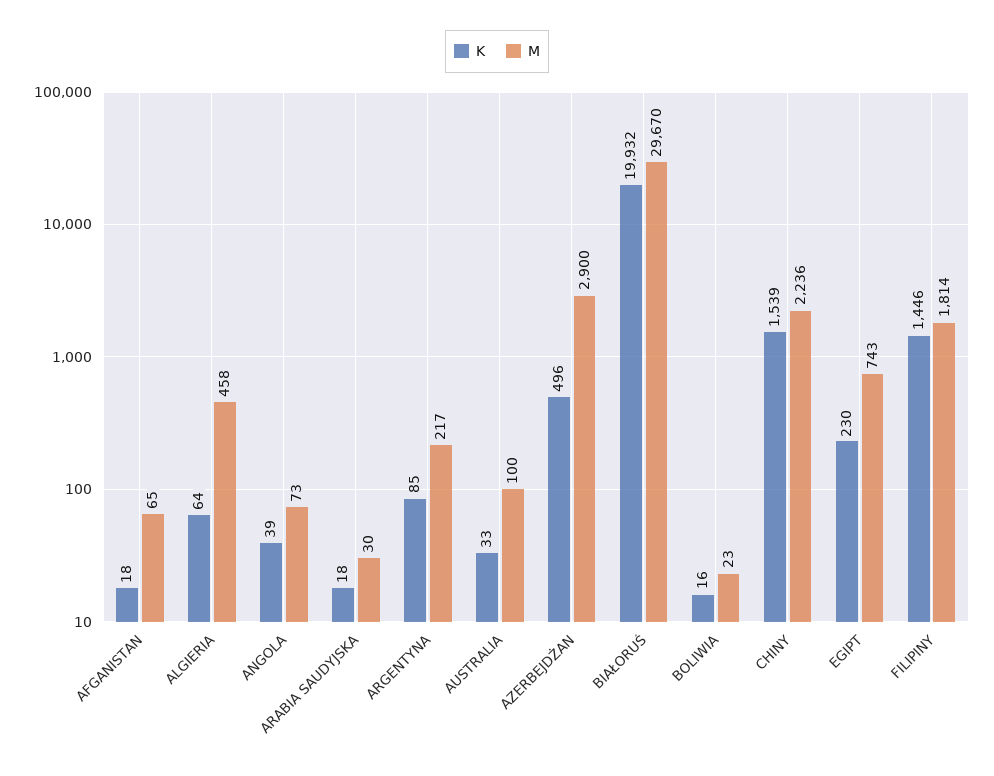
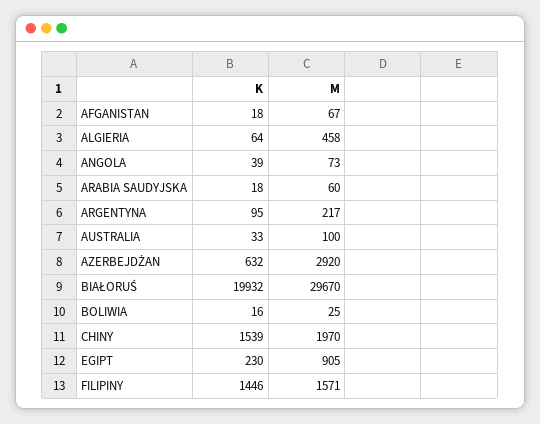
M, AFGANISTAN: 65 -> 67
M, ARABIA SAUDYJSKA: 30 -> 60
K, ARGENTYNA: 85 -> 95
K, AZERBEJDŻAN: 496 -> 632
M, AZERBEJDŻAN: 2900 -> 2920
M, BOLIWIA: 23 -> 25
M, CHINY: 2236 -> 1970
M, EGIPT: 743 -> 905
M, FILIPINY: 1814 -> 1571

